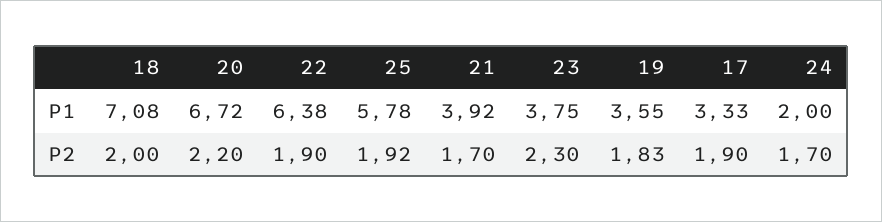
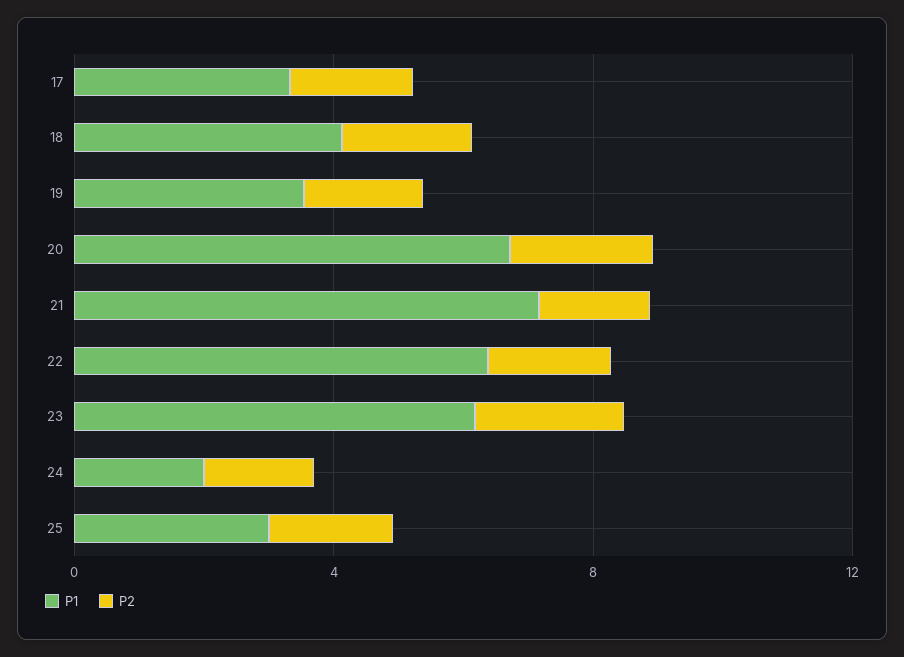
P1, 18: 7.08 -> 4
P1, 25: 5.78 -> 3
P1, 21: 3.92 -> 7
P1, 23: 3.75 -> 6

